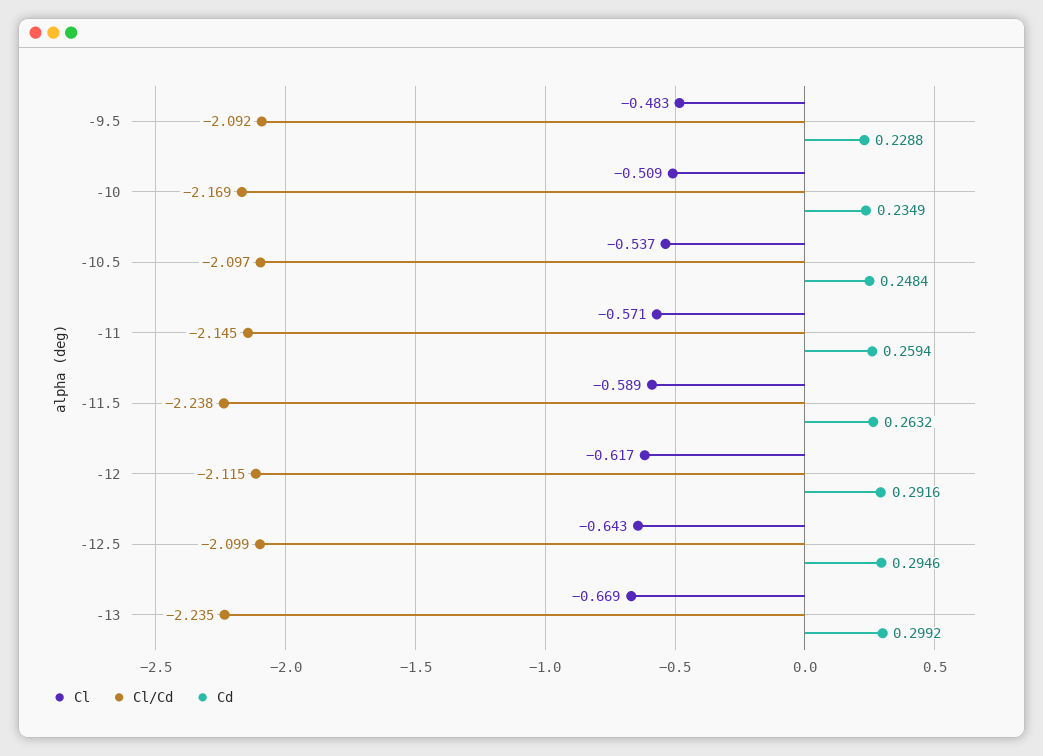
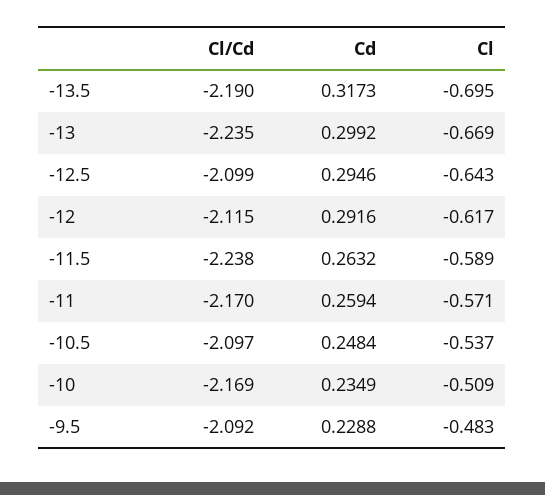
Cl/Cd, -11: -2.145 -> -2.17
Cl/Cd, -13.5: none -> -2.19
Cd, -13.5: none -> 0.3173
Cl, -13.5: none -> -0.695

